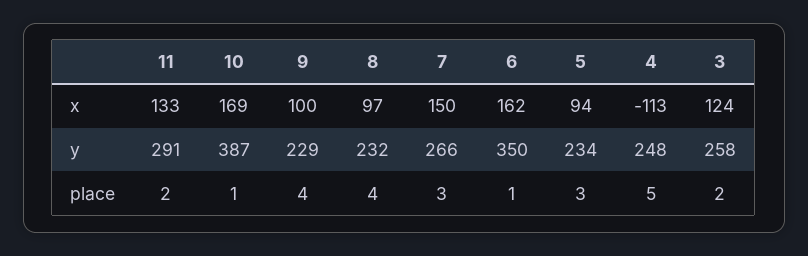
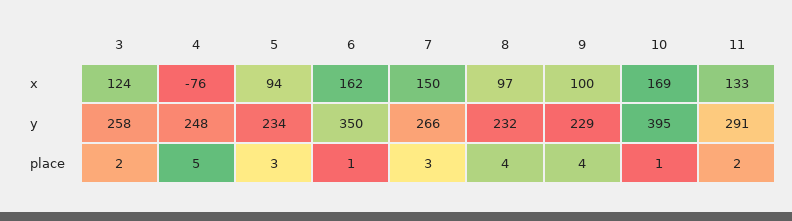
4, x: -113 -> -76
10, y: 387 -> 395

